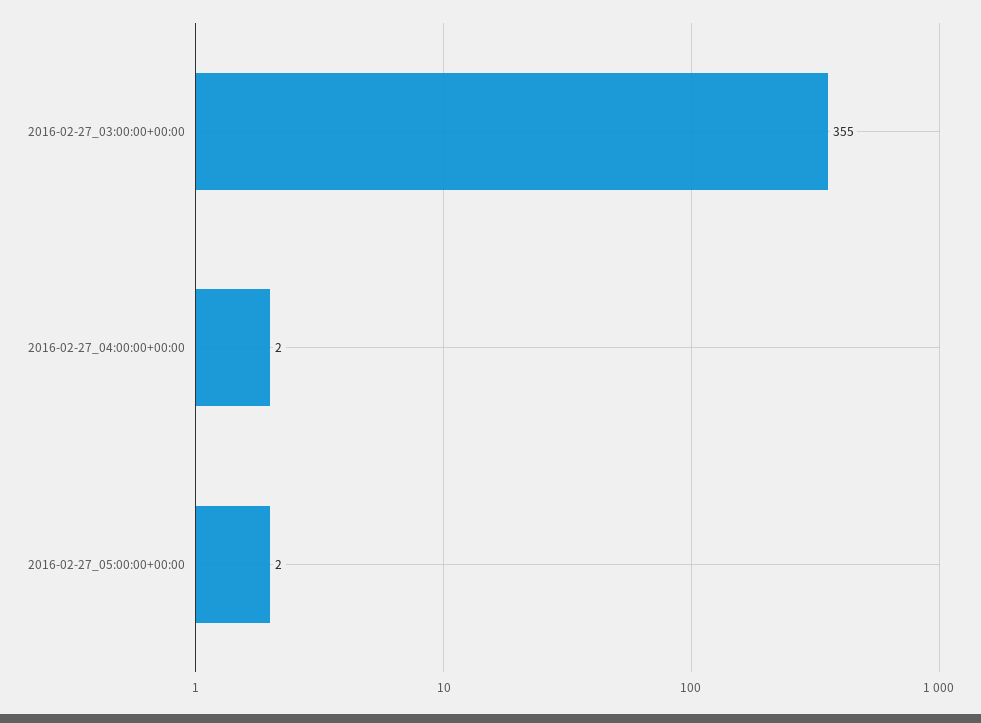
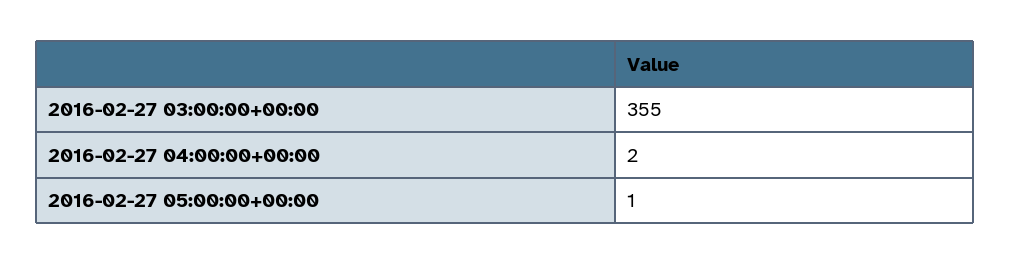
2016-02-27_05:00:00+00:00: 2 -> 1

